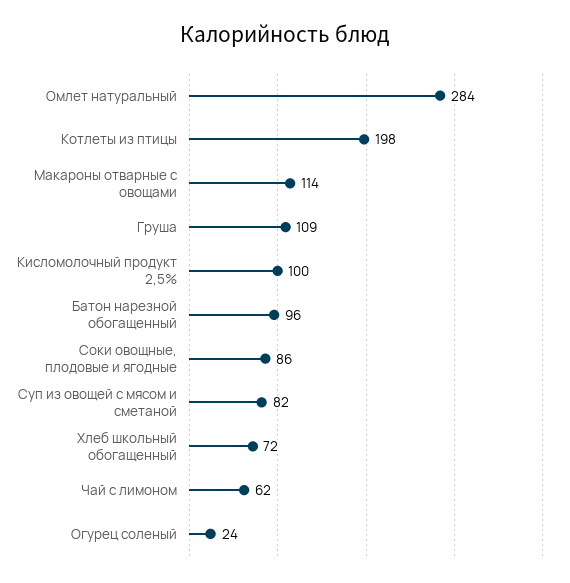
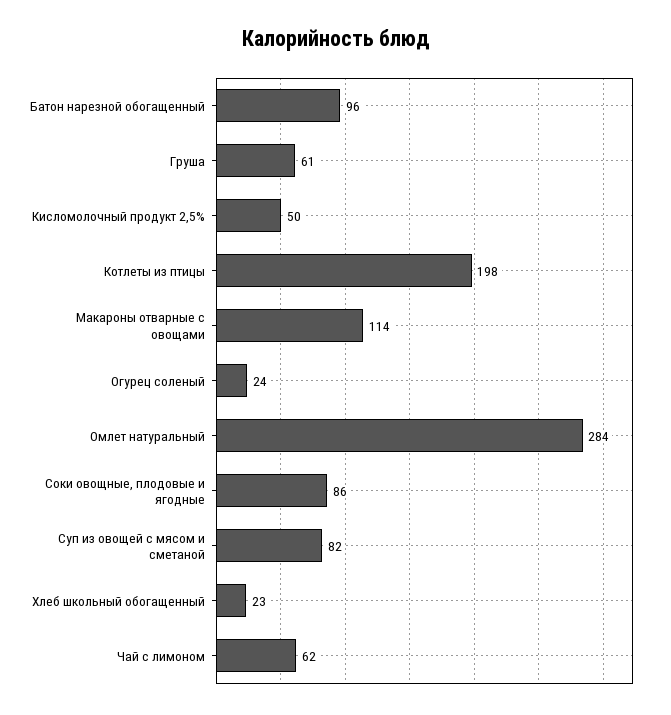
Груша: 109 -> 61
Кисломолочный продукт 2,5%: 100 -> 50
Хлеб школьный обогащенный: 72 -> 23

